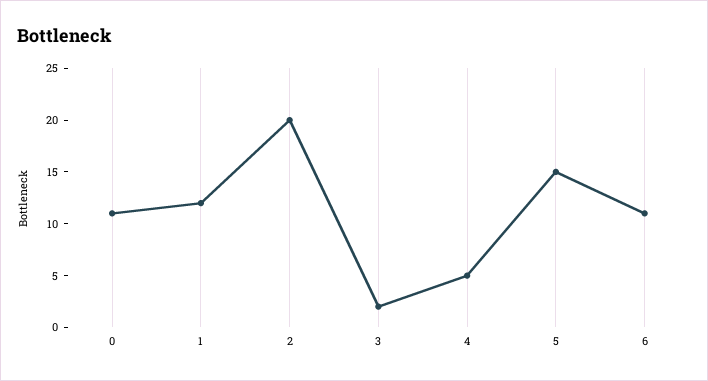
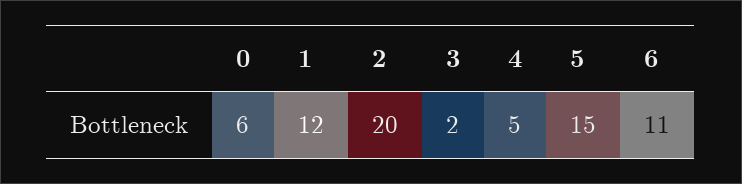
0: 11 -> 6

